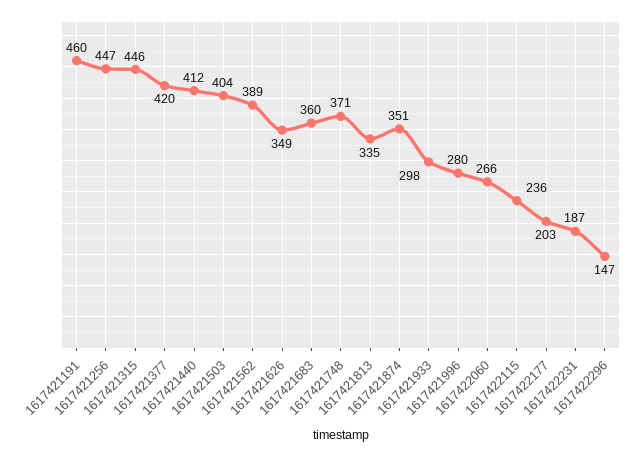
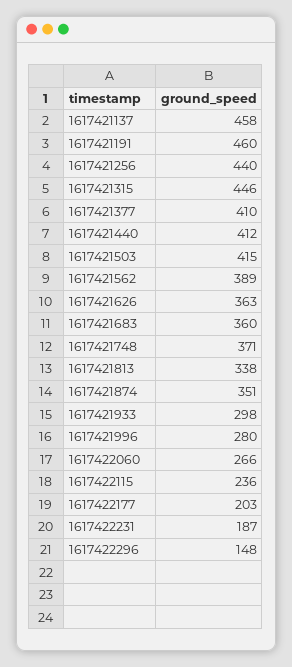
1617421256: 447 -> 440
1617421377: 420 -> 410
1617421503: 404 -> 415
1617421626: 349 -> 363
1617421813: 335 -> 338
1617422296: 147 -> 148
1617421137: none -> 458

